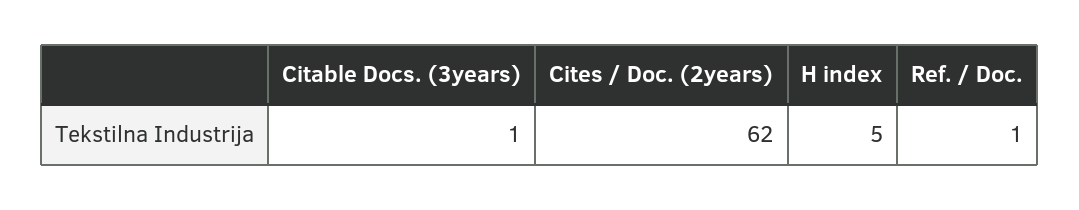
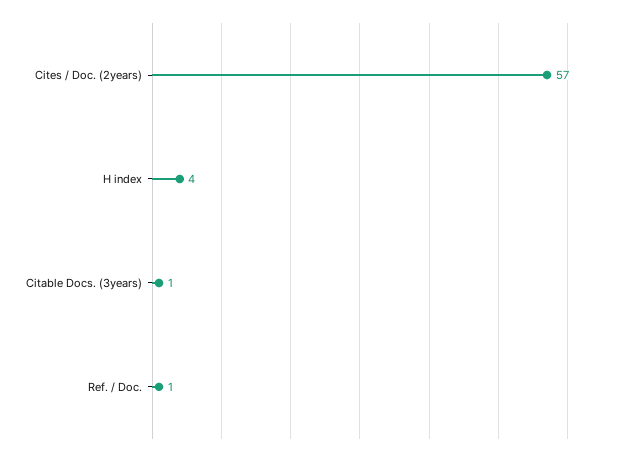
Cites / Doc. (2years): 62 -> 57
H index: 5 -> 4

